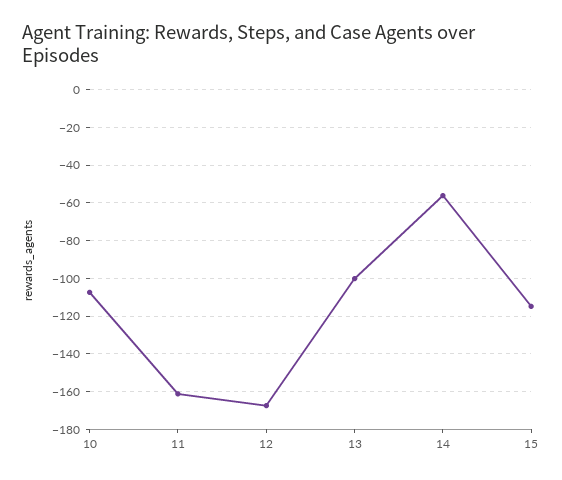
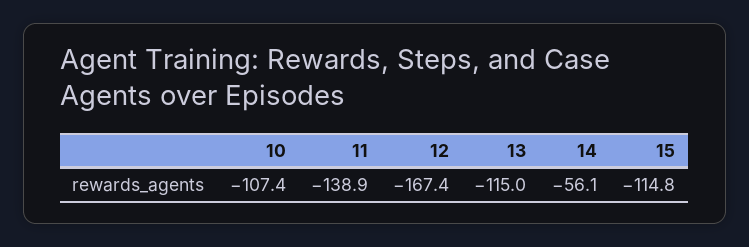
11: -160 -> -138.9
13: -100 -> -115

